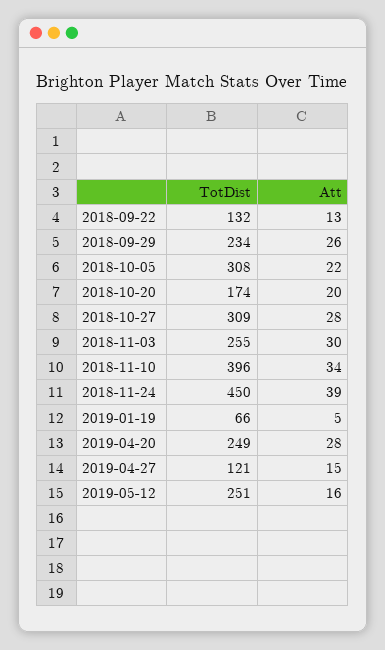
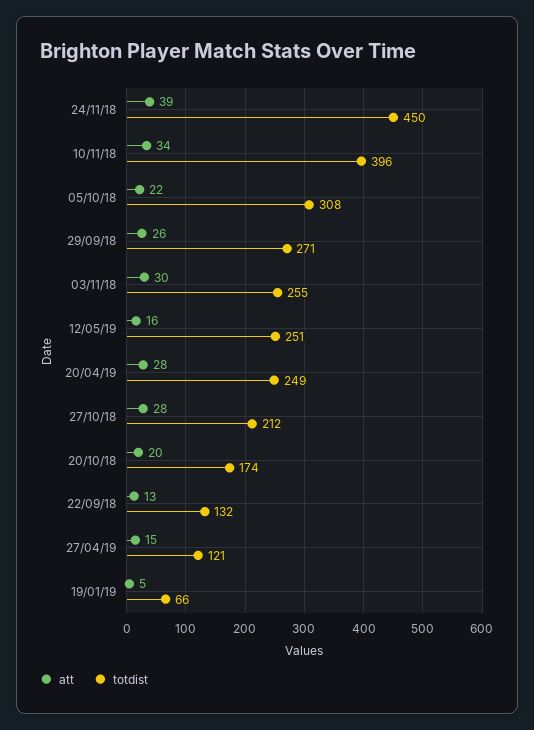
TotDist, 2018-09-29: 234 -> 271
TotDist, 2018-10-27: 309 -> 212

